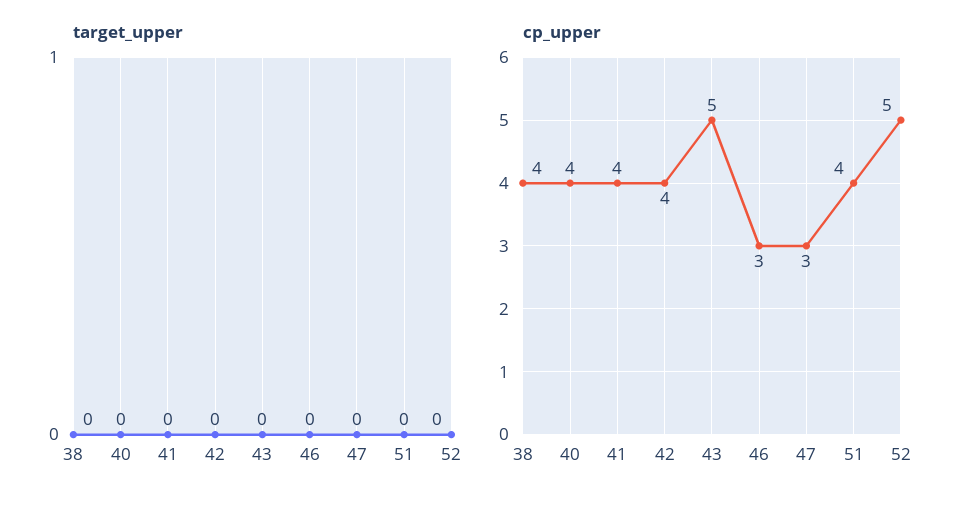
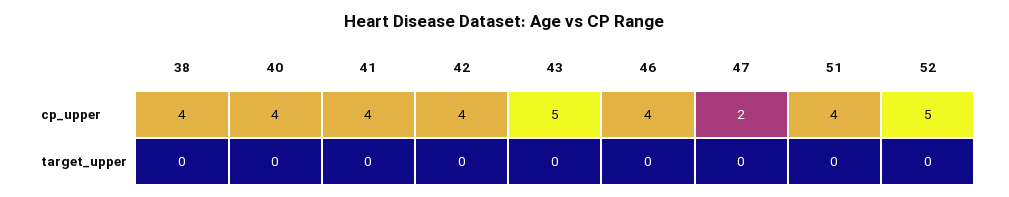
cp_upper, 46: 3 -> 4
cp_upper, 47: 3 -> 2

